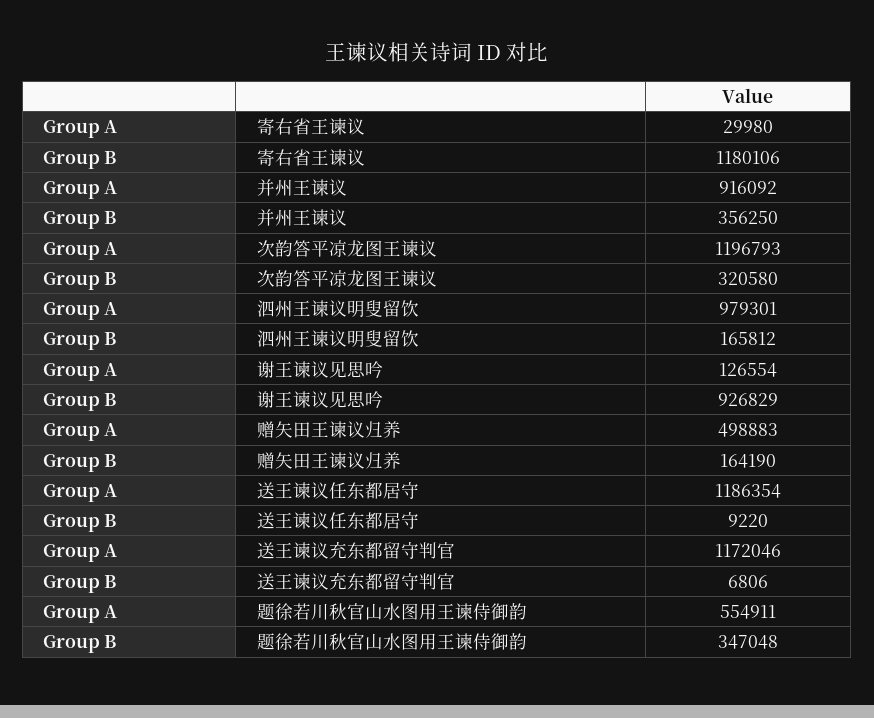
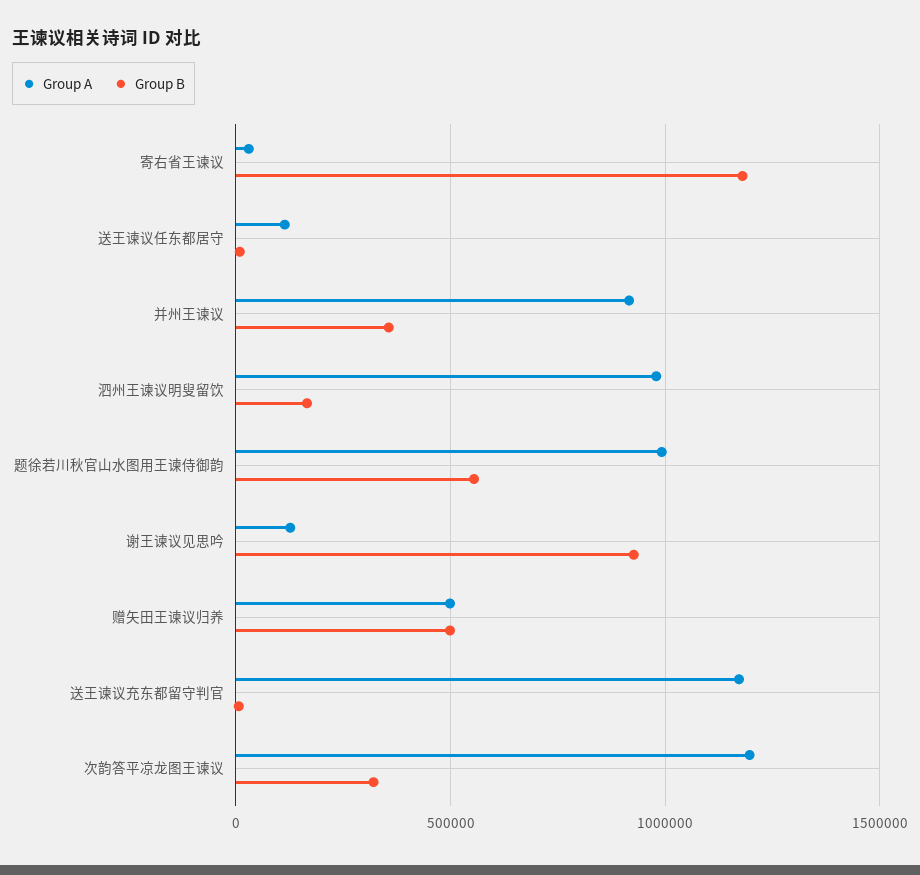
Group B, 赠矢田王谏议归养: 164190 -> 500000
Group A, 送王谏议任东都居守: 1186354 -> 100000
Group A, 题徐若川秋官山水图用王谏侍御韵: 554911 -> 1000000
Group B, 题徐若川秋官山水图用王谏侍御韵: 347048 -> 550000

